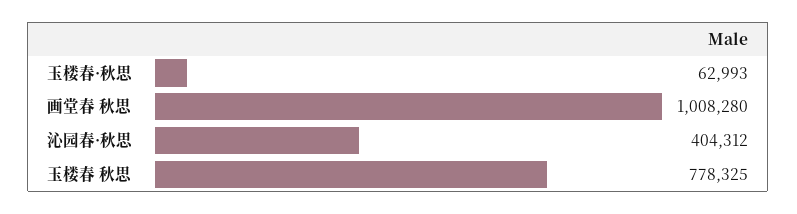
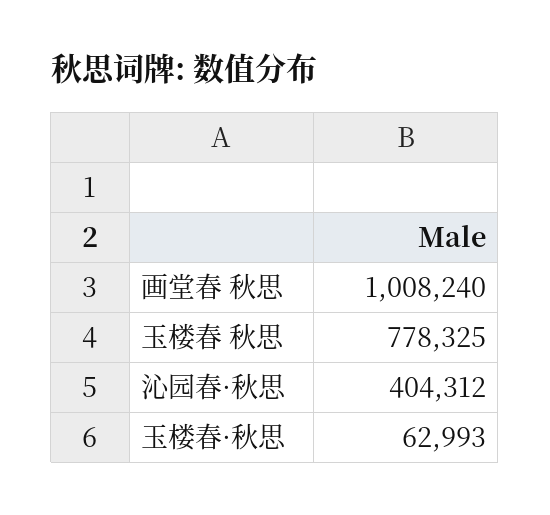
画堂春 秋思: 1008280 -> 1008240

